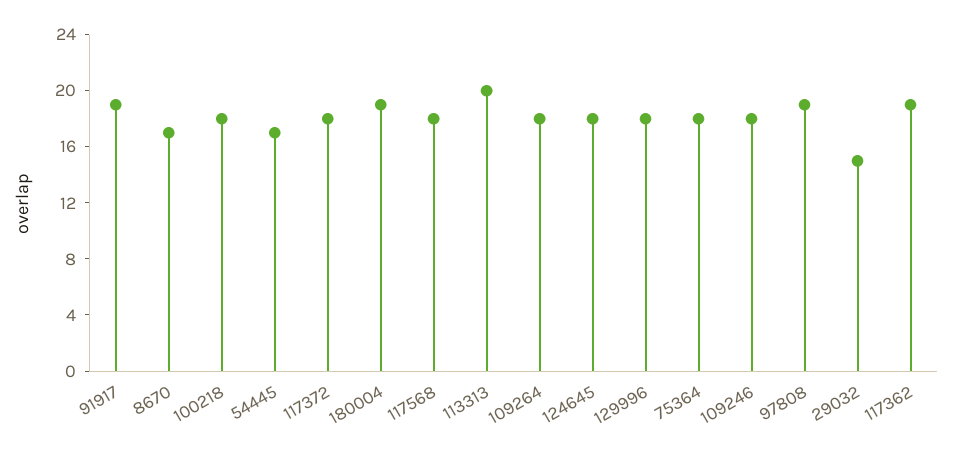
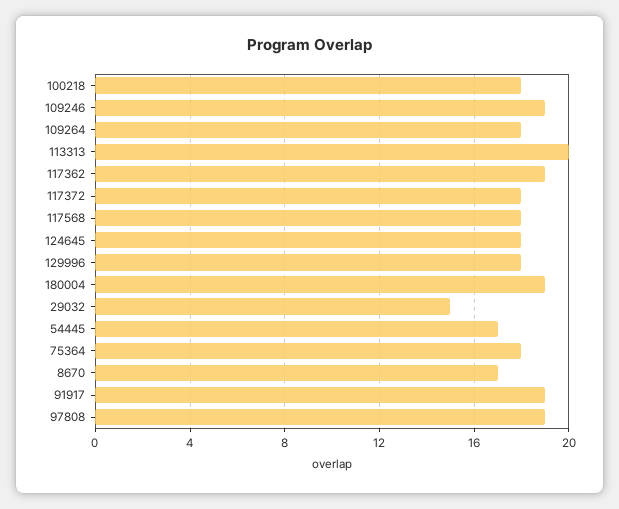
109246: 18 -> 19

